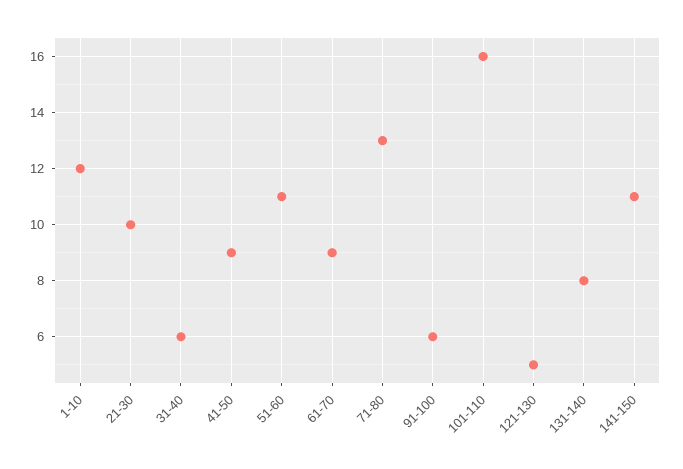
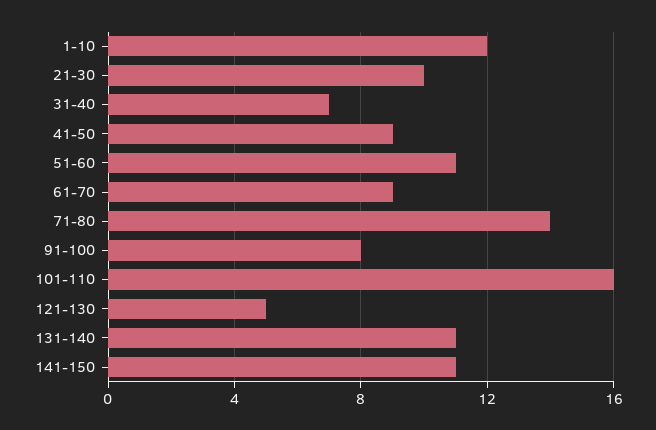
31-40: 6 -> 7
71-80: 13 -> 14
91-100: 6 -> 8
131-140: 8 -> 11

